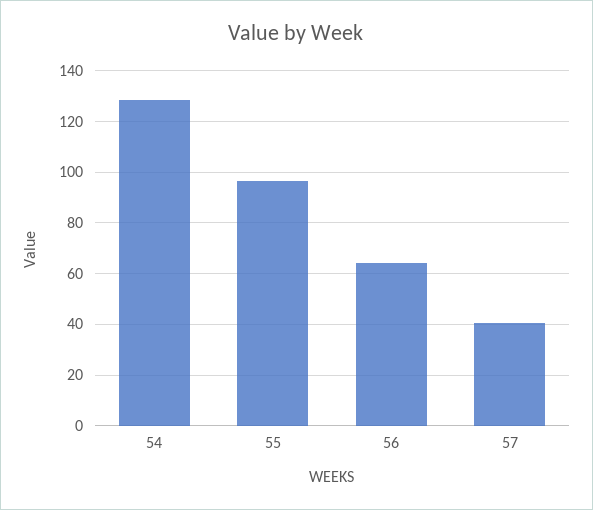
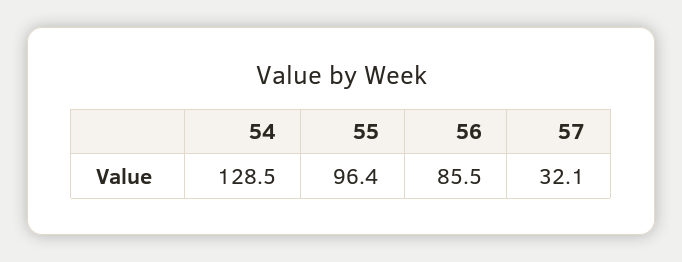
56: 65 -> 85.5
57: 40 -> 32.1

